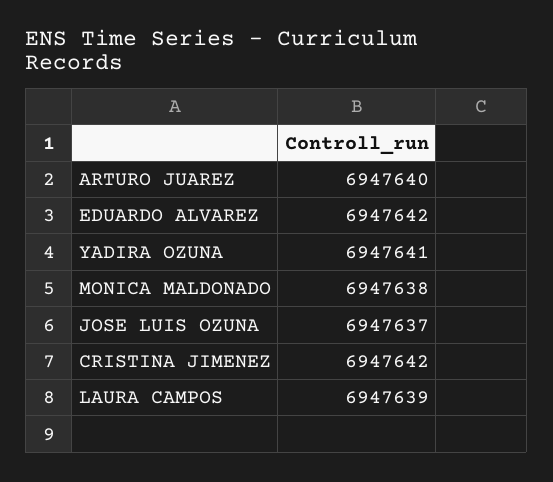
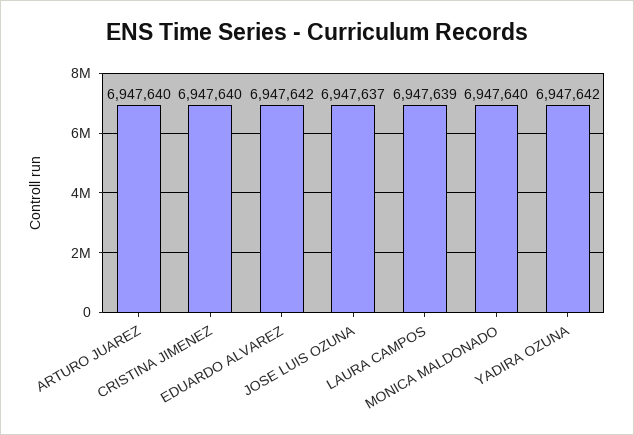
YADIRA OZUNA: 6947641 -> 6947642
MONICA MALDONADO: 6947638 -> 6947640
CRISTINA JIMENEZ: 6947642 -> 6947640

